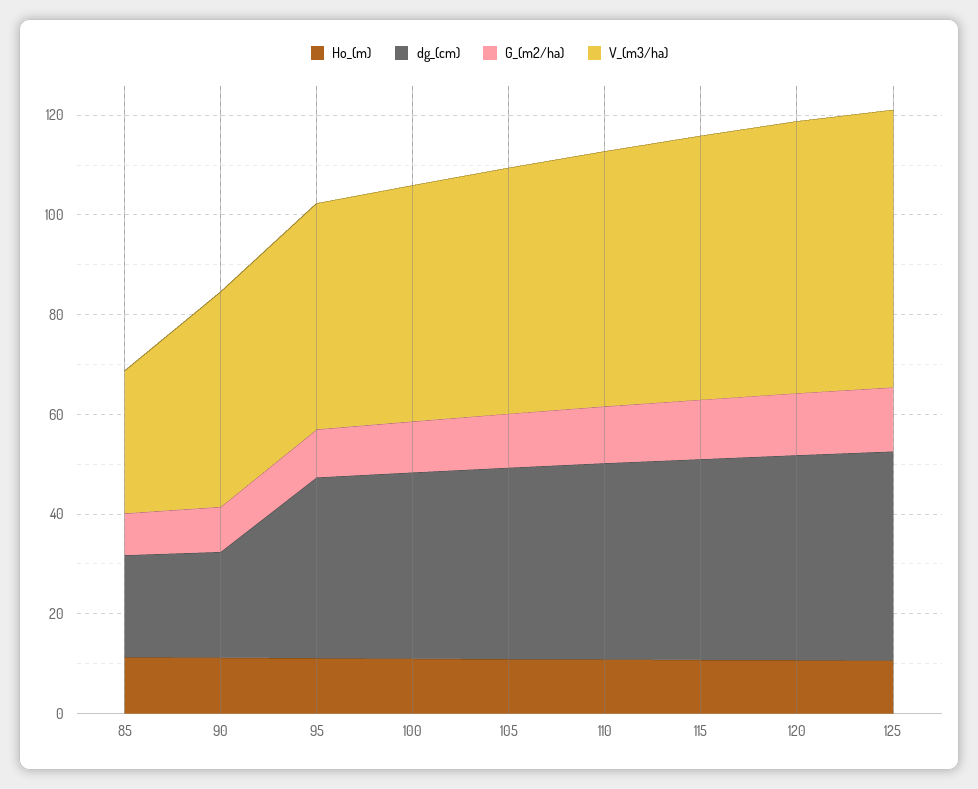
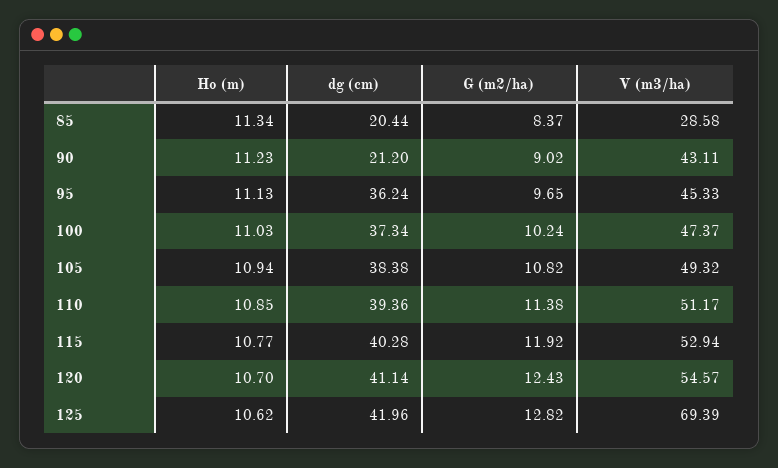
V_(m3/ha), 125: 55 -> 69.39

